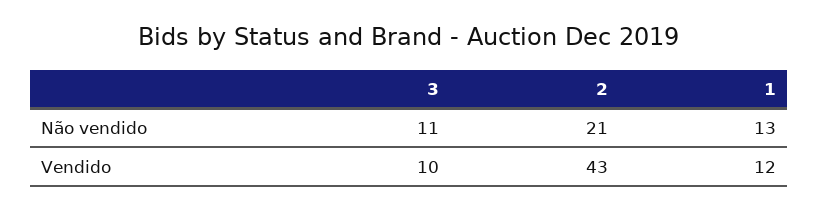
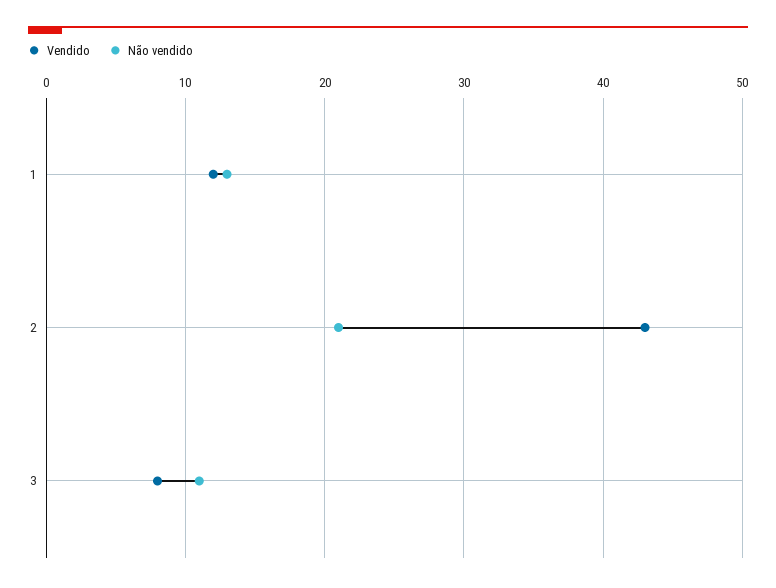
Vendido, 3: 10 -> 8

